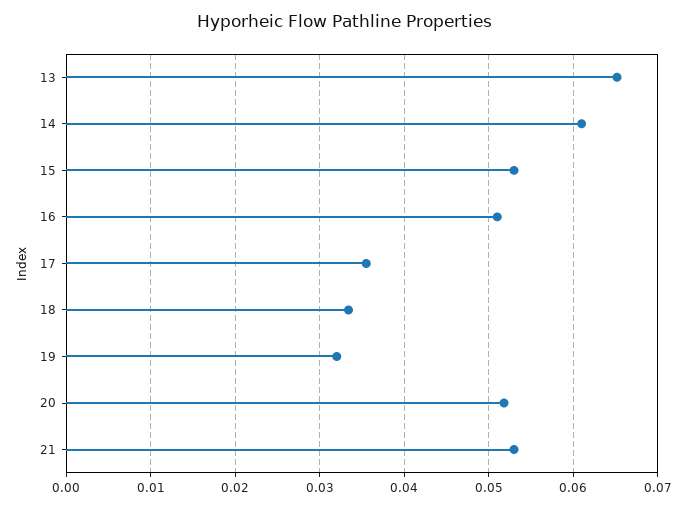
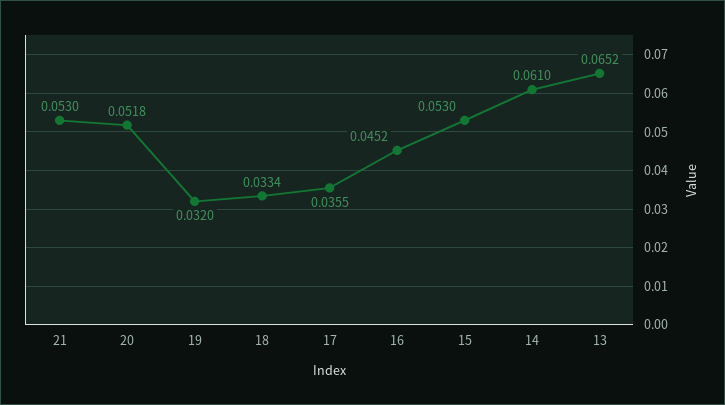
16: 0.051 -> 0.0452

